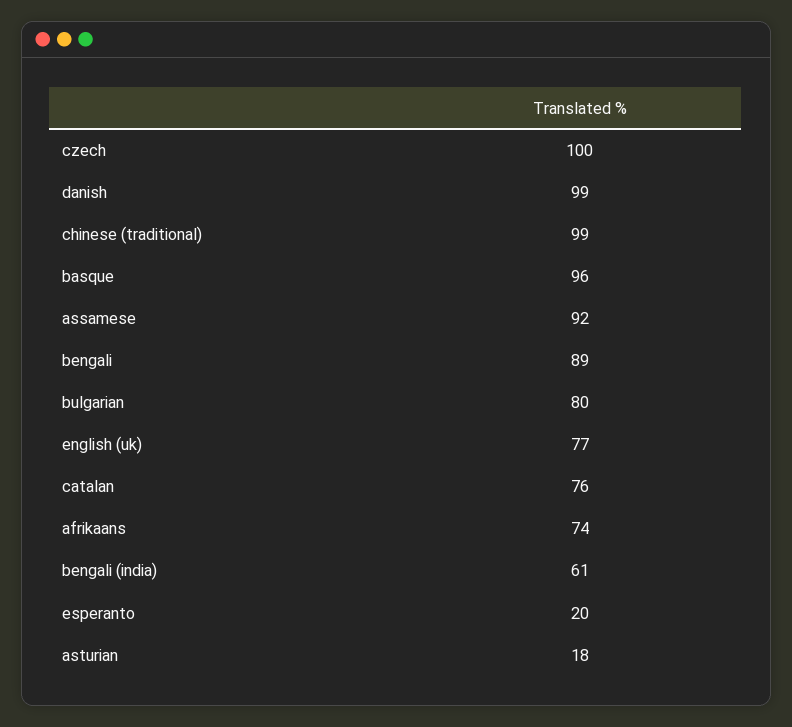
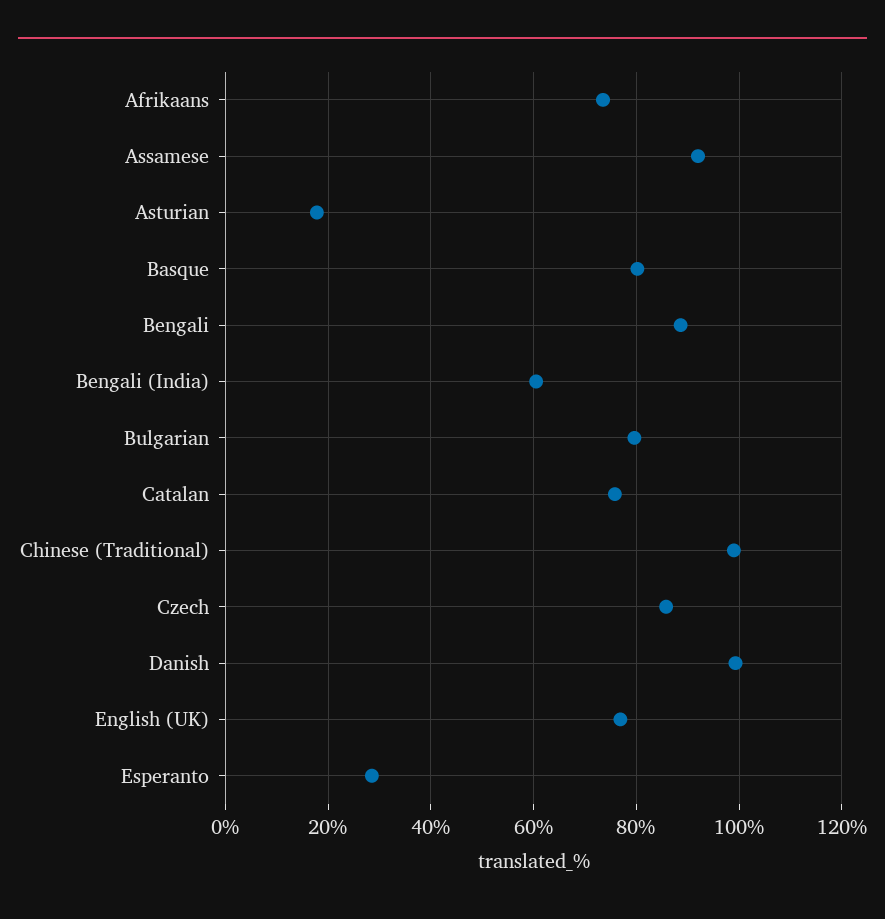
czech: 100 -> 86
basque: 96 -> 80
esperanto: 20 -> 28

